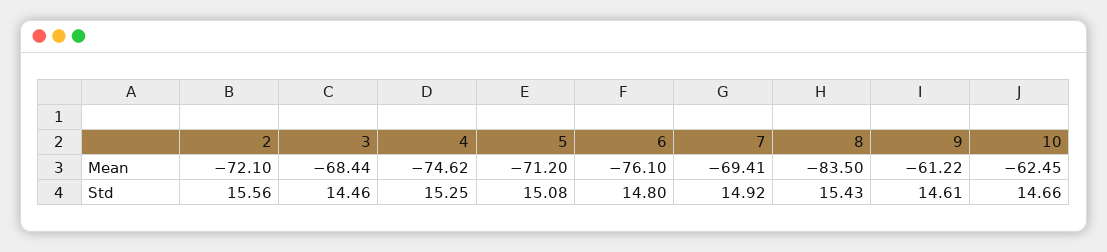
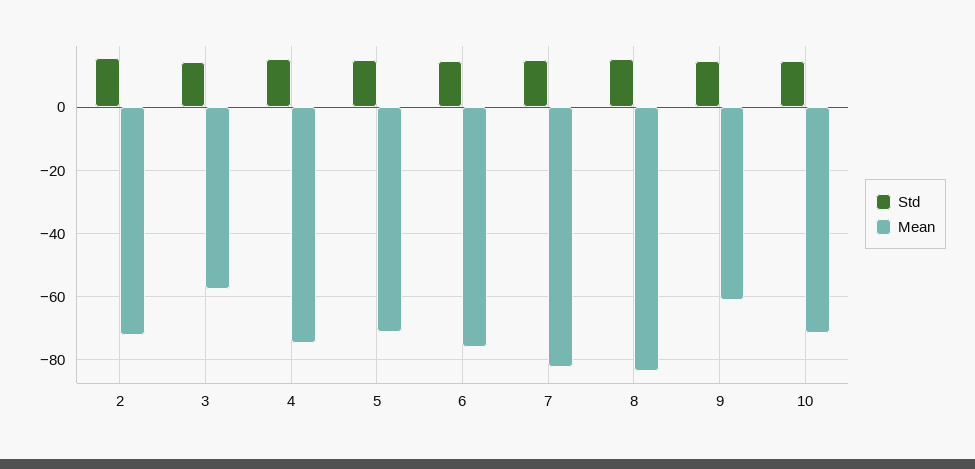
Mean, 3: -68.44 -> -58
Mean, 7: -69.41 -> -82
Mean, 10: -62.45 -> -72

